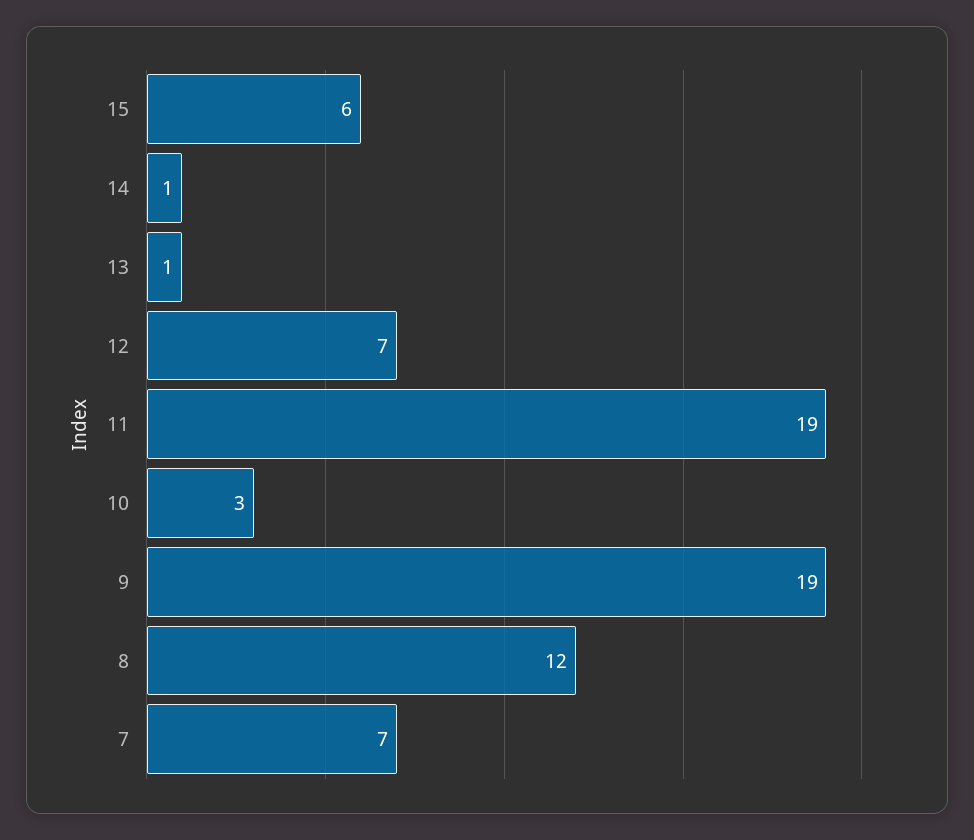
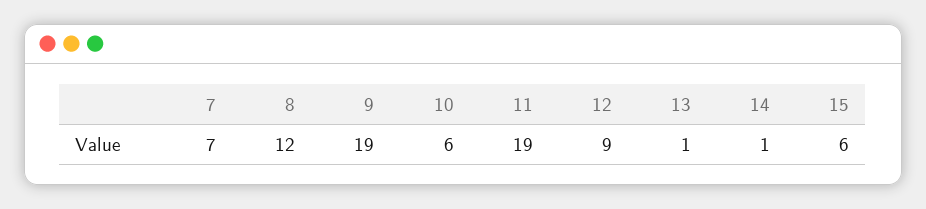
12: 7 -> 9
10: 3 -> 6

